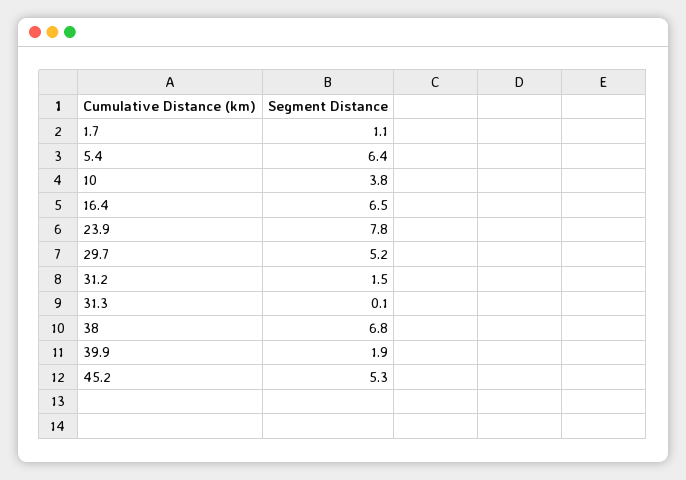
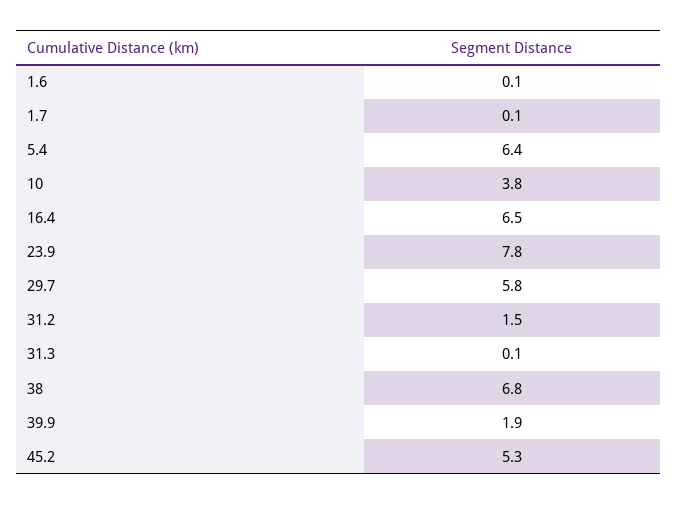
1.7: 1.1 -> 0.1
29.7: 5.2 -> 5.8
1.6: none -> 0.1

